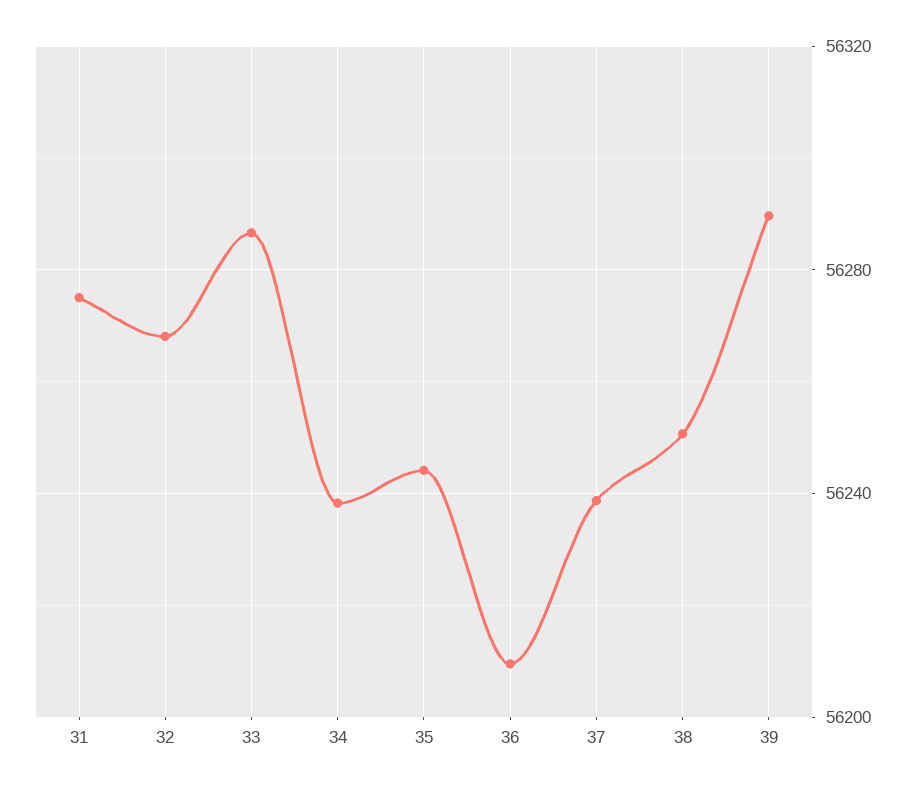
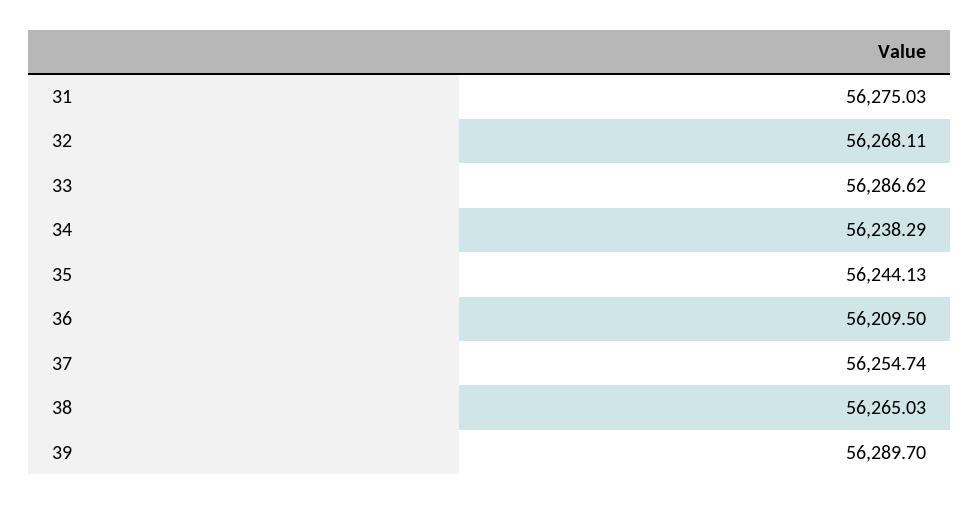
37: 56240 -> 56254.74
38: 56250 -> 56265.03

